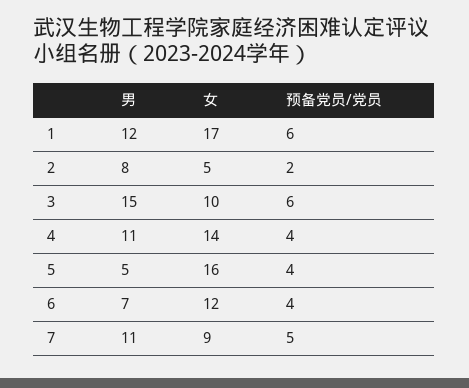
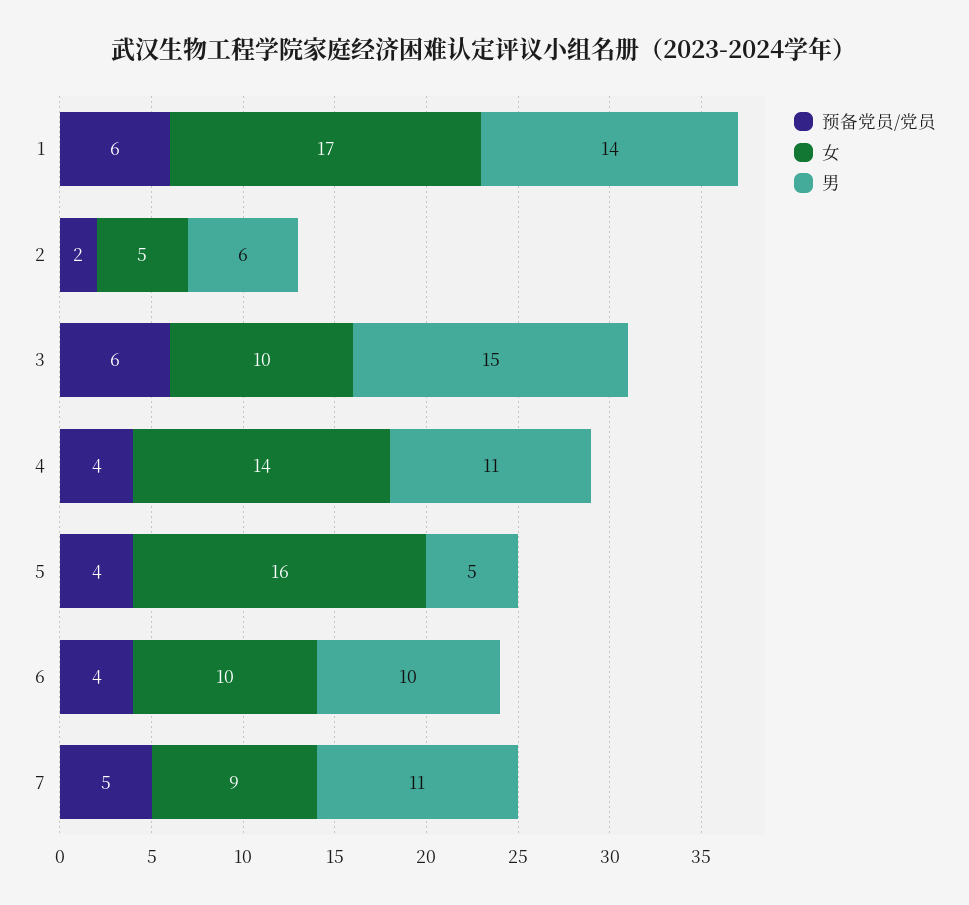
男, 1: 12 -> 14
男, 2: 8 -> 6
男, 6: 7 -> 10
女, 6: 12 -> 10

